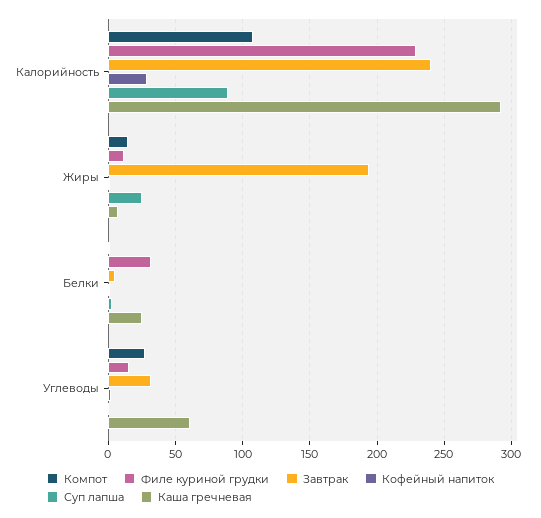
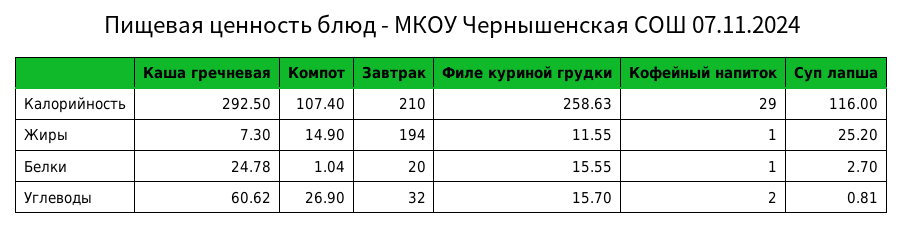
Филе куриной грудки, Калорийность: 230 -> 258.63
Завтрак, Калорийность: 240 -> 210
Суп лапша, Калорийность: 90 -> 116
Филе куриной грудки, Белки: 30 -> 15.55
Завтрак, Белки: 5 -> 20

